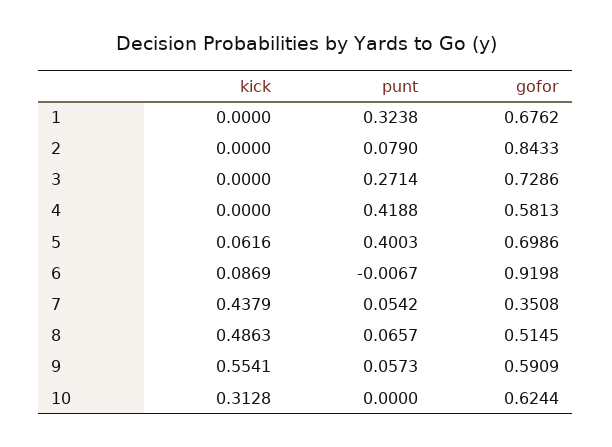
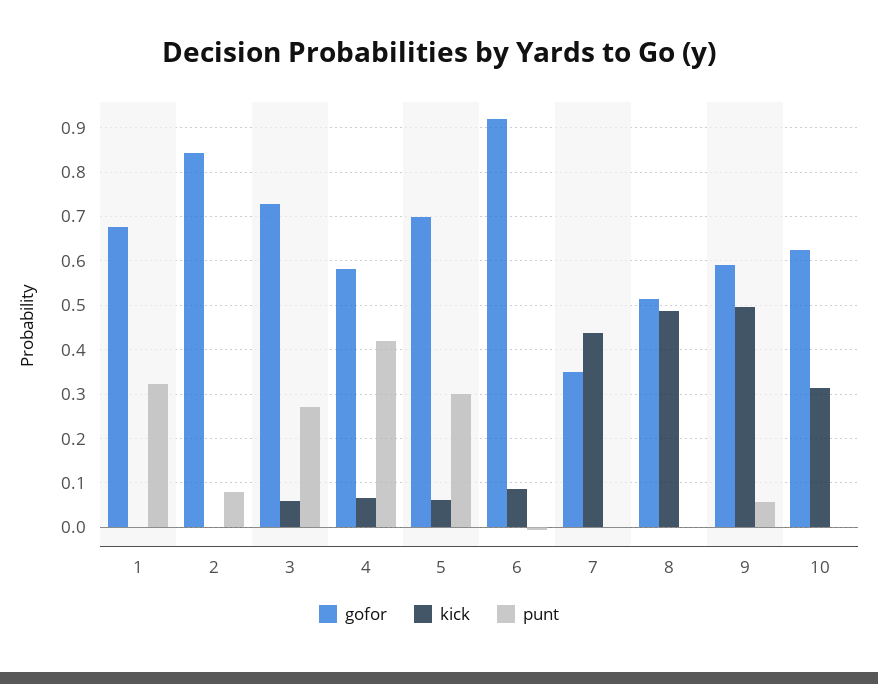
kick, 3: 0 -> 0.06
kick, 4: 0 -> 0.06
punt, 5: 0.4003 -> 0.3
punt, 7: 0.0542 -> 0
punt, 8: 0.0657 -> 0
kick, 9: 0.5541 -> 0.5

